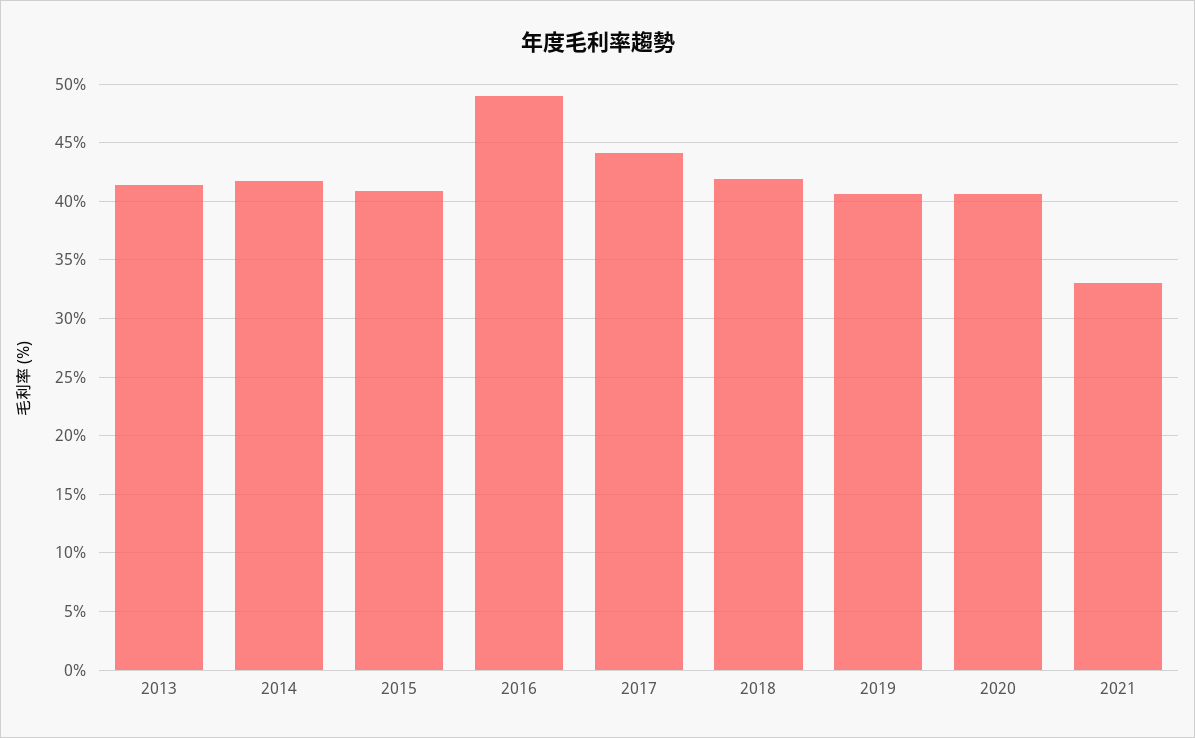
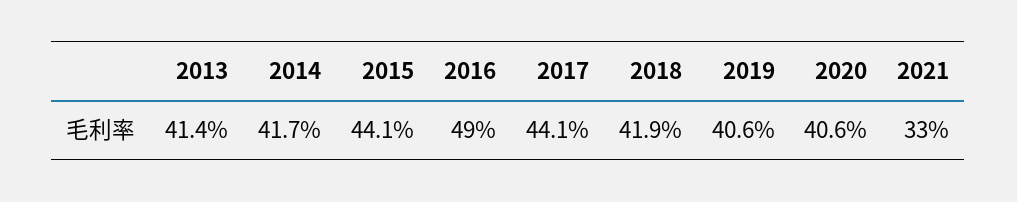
2015: 41 -> 44.1

